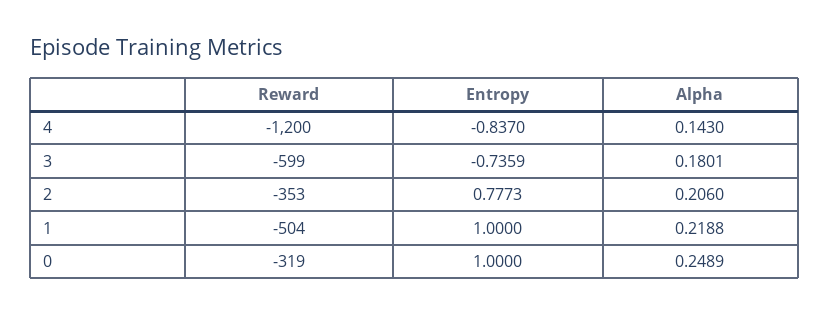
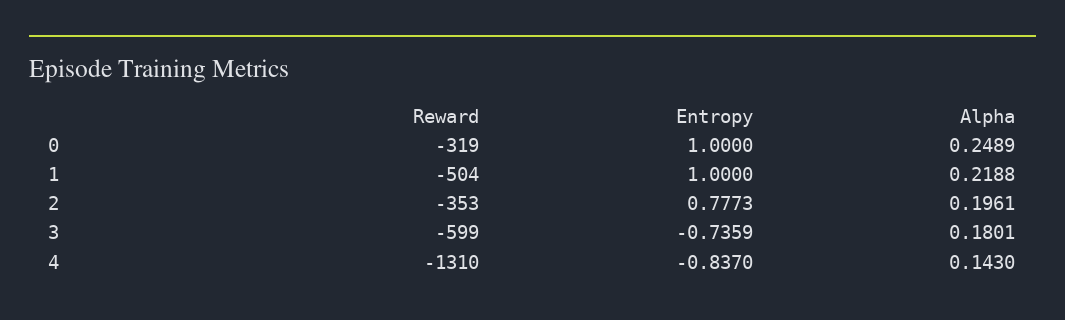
Reward, 4: -1200 -> -1310
Alpha, 2: 0.206 -> 0.1961

